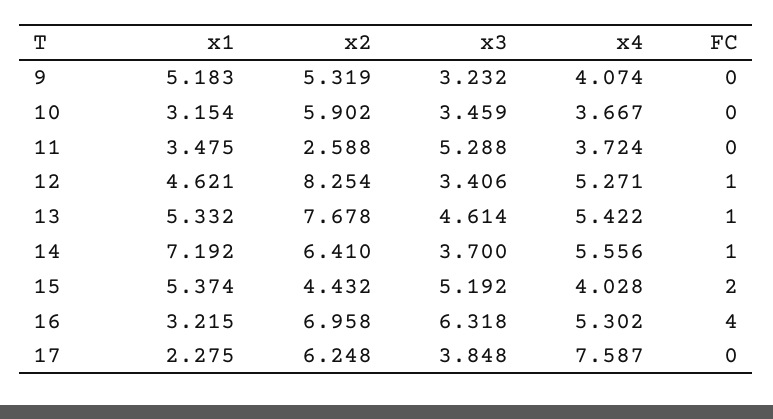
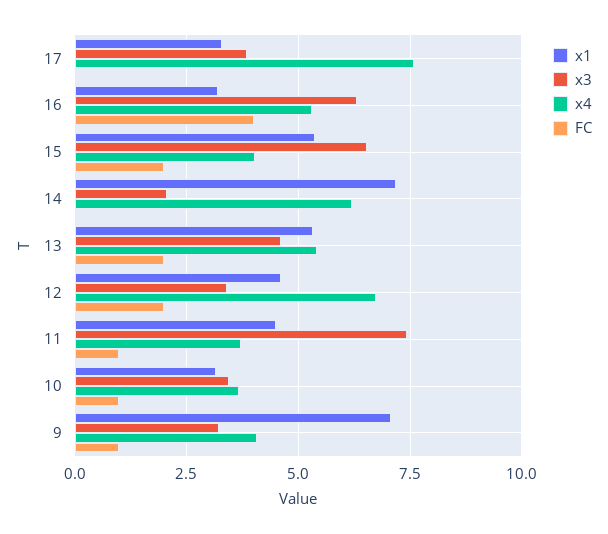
x1, 9: 5.183 -> 7
x2, 9: 5.319 -> none
FC, 9: 0 -> 1
x2, 10: 5.902 -> none
FC, 10: 0 -> 1
x1, 11: 3.475 -> 4.5
x2, 11: 2.588 -> none
x3, 11: 5.288 -> 7.5
FC, 11: 0 -> 1
x2, 12: 8.254 -> none
x4, 12: 5.271 -> 6.75
FC, 12: 1 -> 2
x2, 13: 7.678 -> none
FC, 13: 1 -> 2
x2, 14: 6.41 -> none
x3, 14: 3.7 -> 2
x4, 14: 5.556 -> 6.25
FC, 14: 1 -> 0
x2, 15: 4.432 -> none
x3, 15: 5.192 -> 6.5
x2, 16: 6.958 -> none
x1, 17: 2.275 -> 3.25
x2, 17: 6.248 -> none

